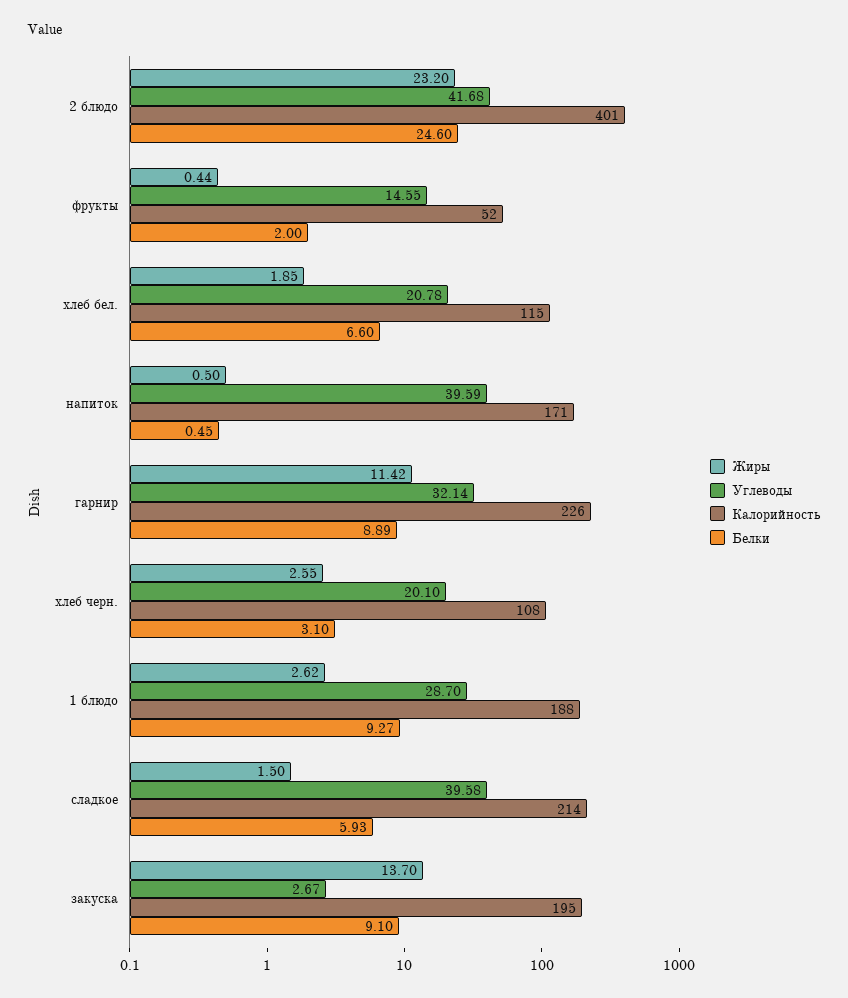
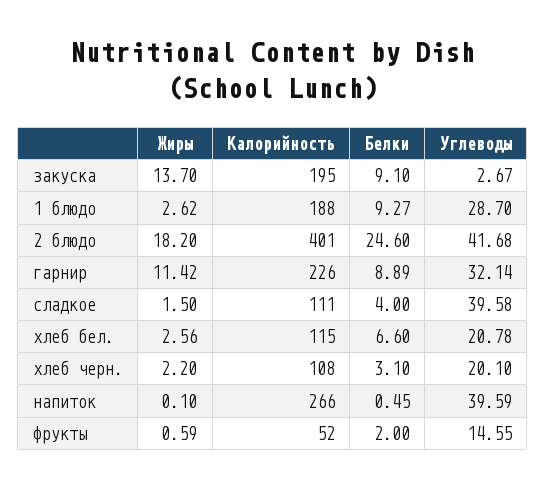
Жиры, 2 блюдо: 23.2 -> 18.2
Жиры, фрукты: 0.44 -> 0.59
Жиры, хлеб бел.: 1.85 -> 2.56
Жиры, напиток: 0.5 -> 0.1
Калорийность, напиток: 171 -> 266
Жиры, хлеб черн.: 2.55 -> 2.2
Калорийность, сладкое: 214 -> 111
Белки, сладкое: 5.93 -> 4

